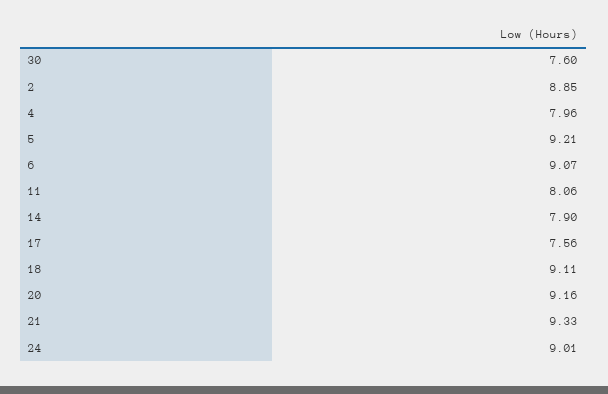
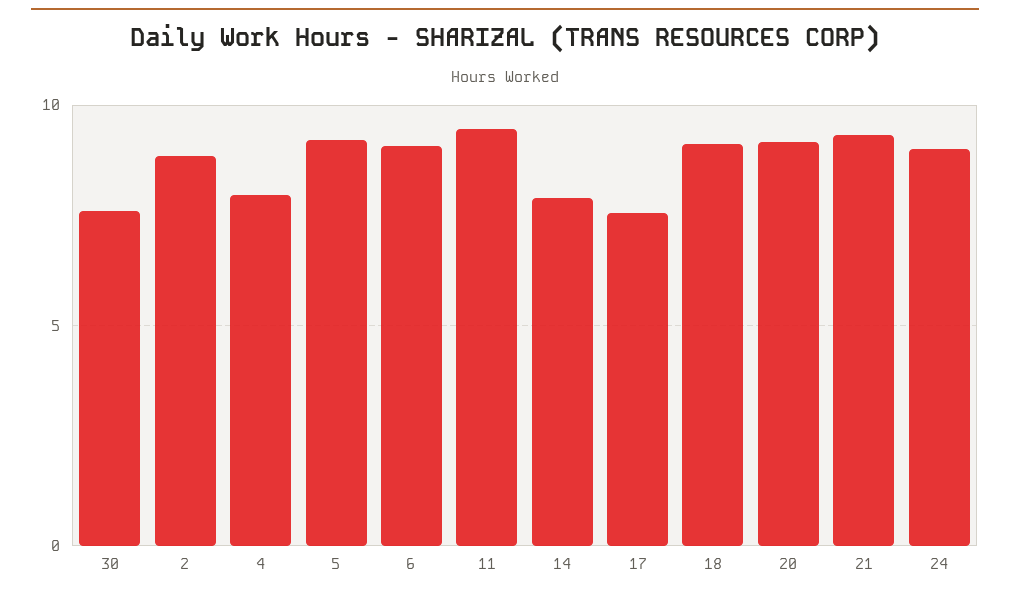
11: 8.06 -> 9.5

